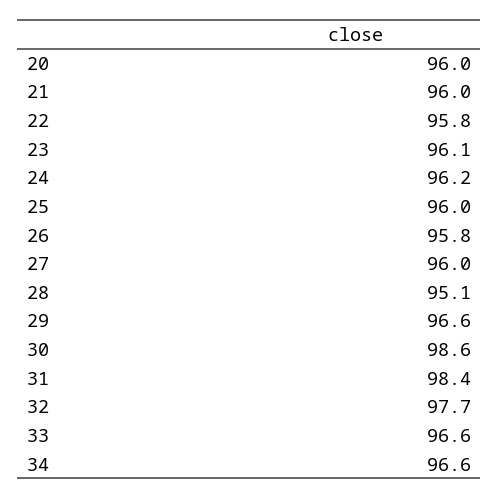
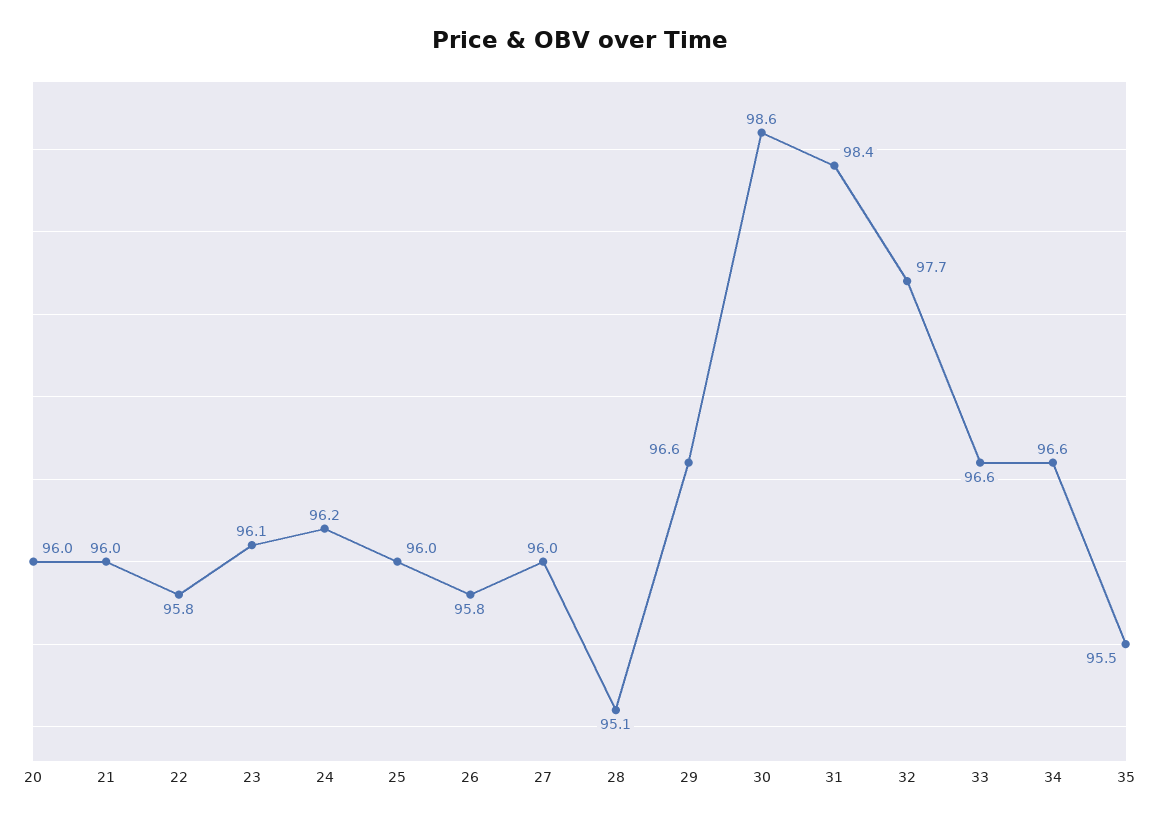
35: none -> 95.5

